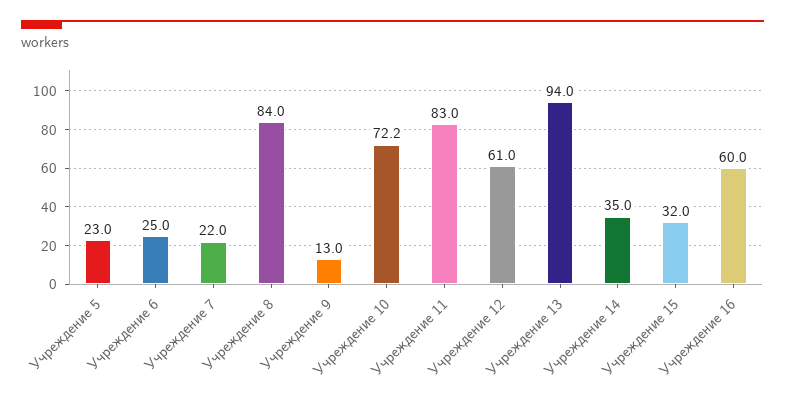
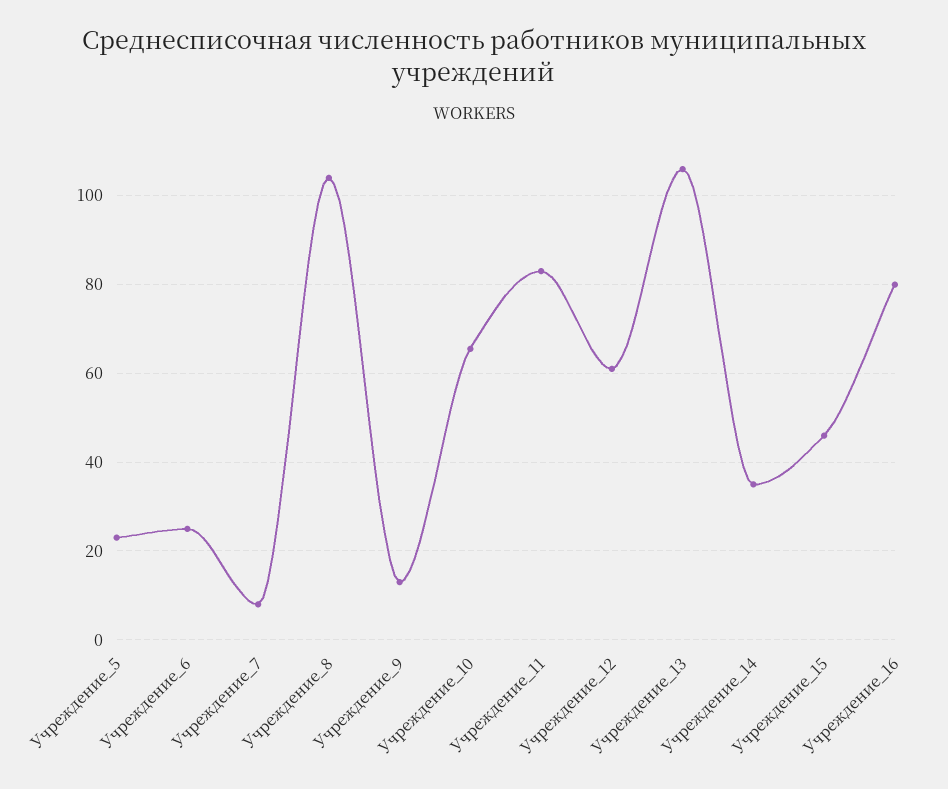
Учреждение 7: 22 -> 8
Учреждение 8: 84 -> 104
Учреждение 10: 72.2 -> 66
Учреждение 13: 94 -> 106
Учреждение 15: 32 -> 46
Учреждение 16: 60 -> 80

